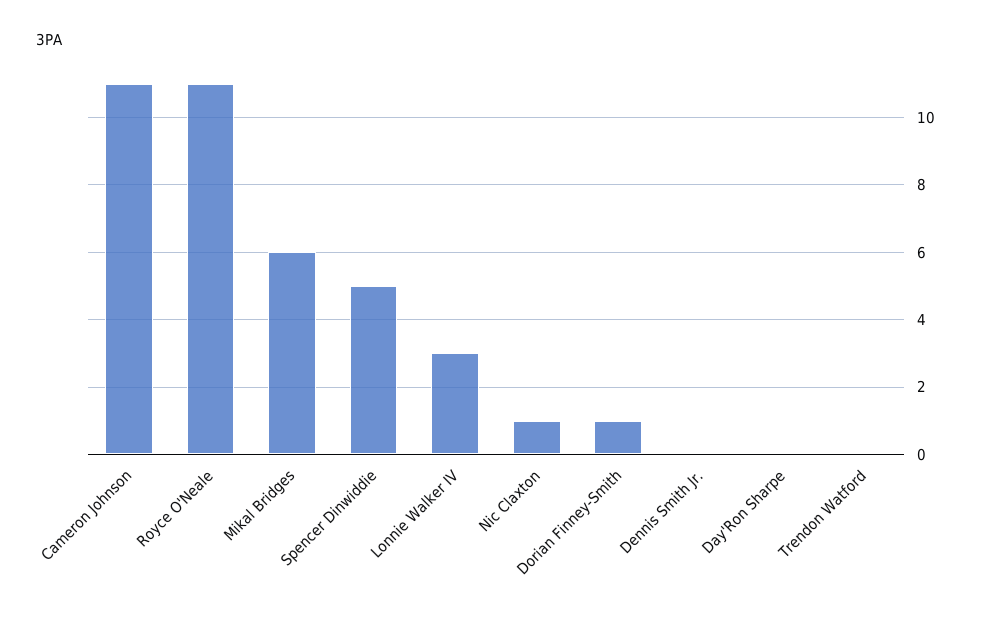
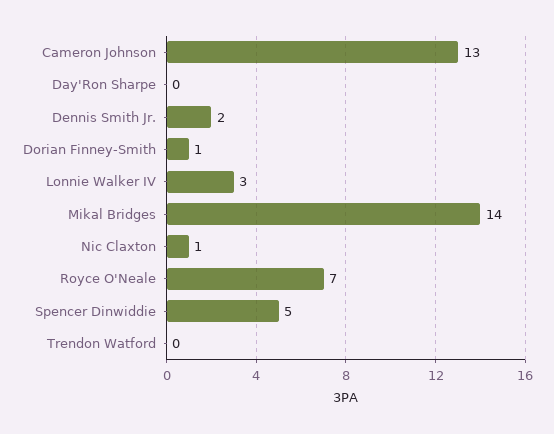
Cameron Johnson: 11 -> 13
Royce O'Neale: 11 -> 7
Mikal Bridges: 6 -> 14
Dennis Smith Jr.: 0 -> 2

